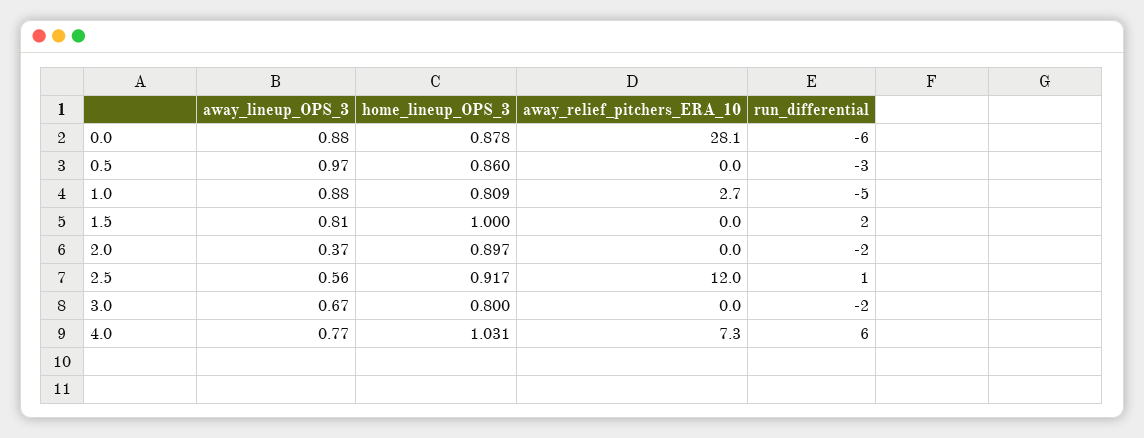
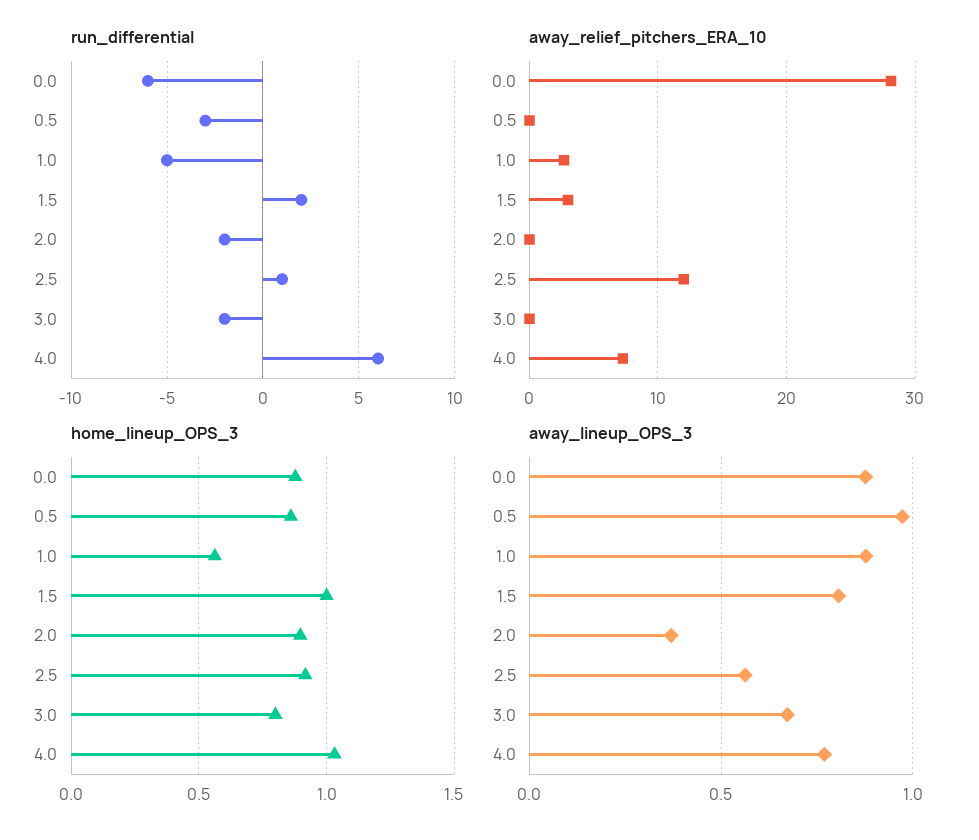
home_lineup_OPS_3, 1.0: 0.809 -> 0.55
away_relief_pitchers_ERA_10, 1.5: 0 -> 3

